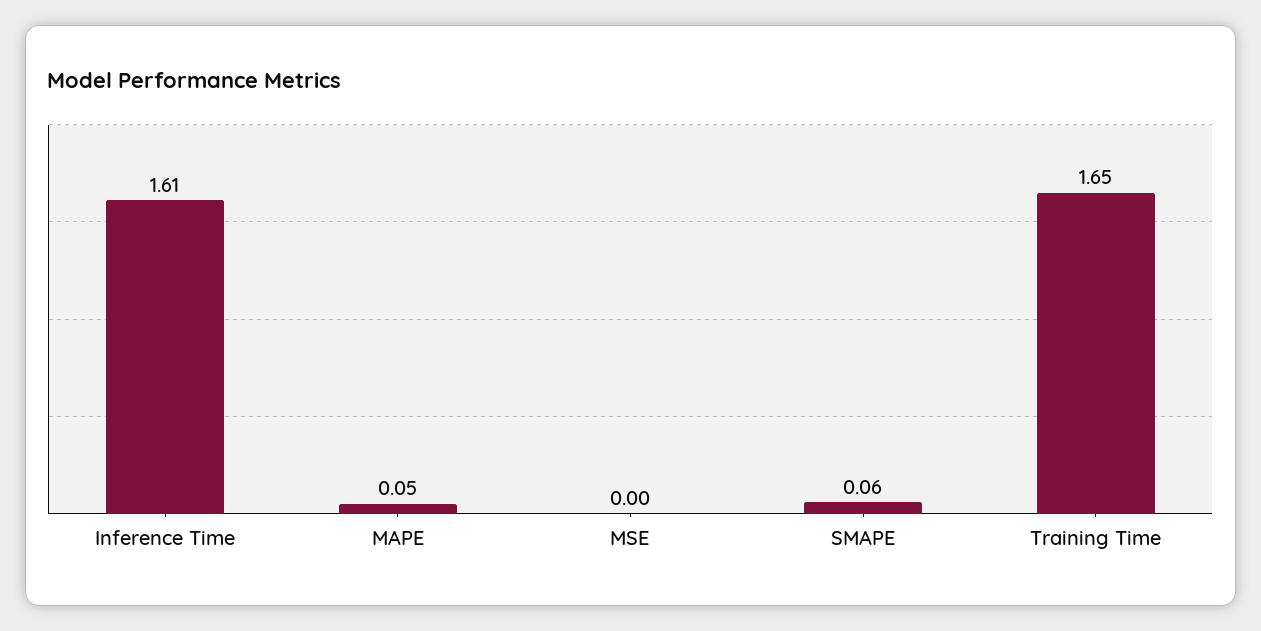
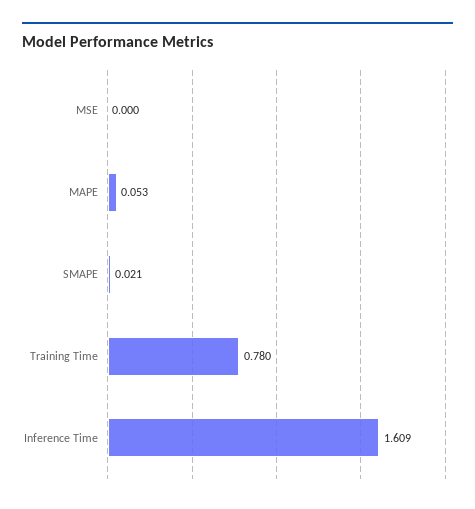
SMAPE: 0.06 -> 0.021
Training Time: 1.65 -> 0.78

